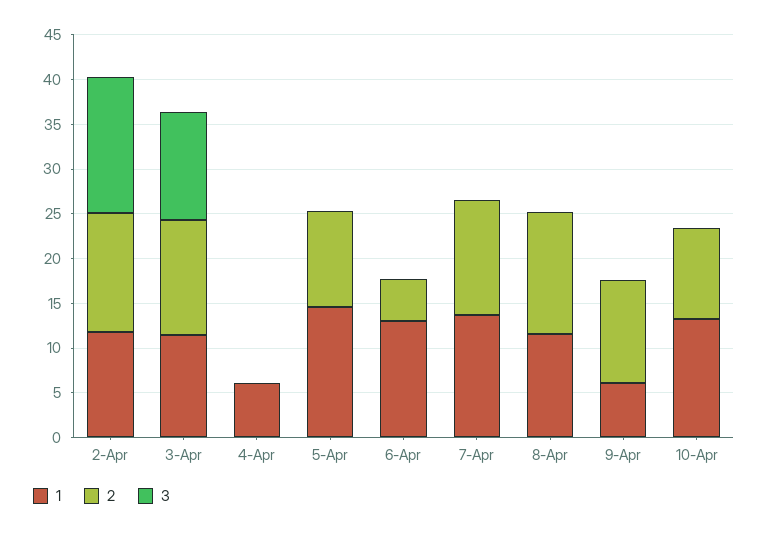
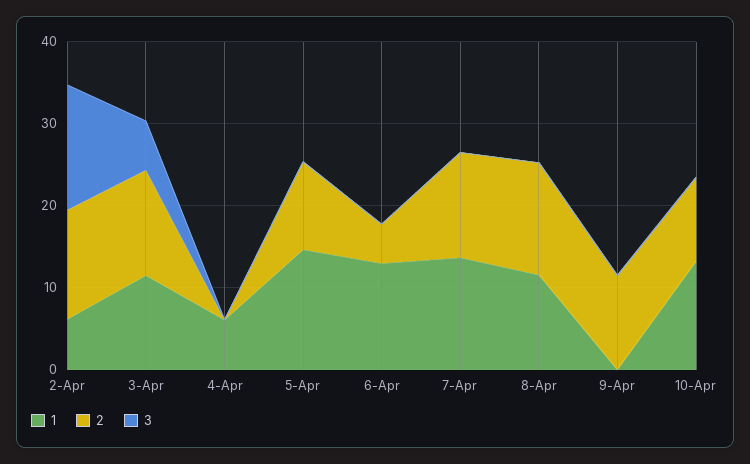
1, 2-Apr: 12 -> 6
3, 3-Apr: 12 -> 6
1, 9-Apr: 6 -> 0

